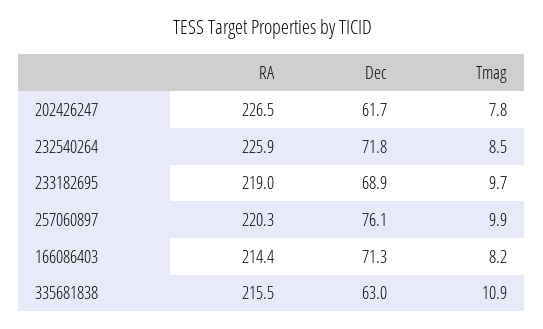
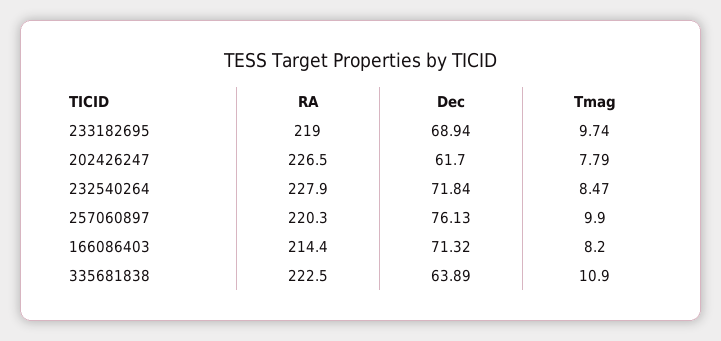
RA, 232540264: 225.9 -> 227.9
RA, 335681838: 215.5 -> 222.5
Dec, 335681838: 63 -> 63.89

